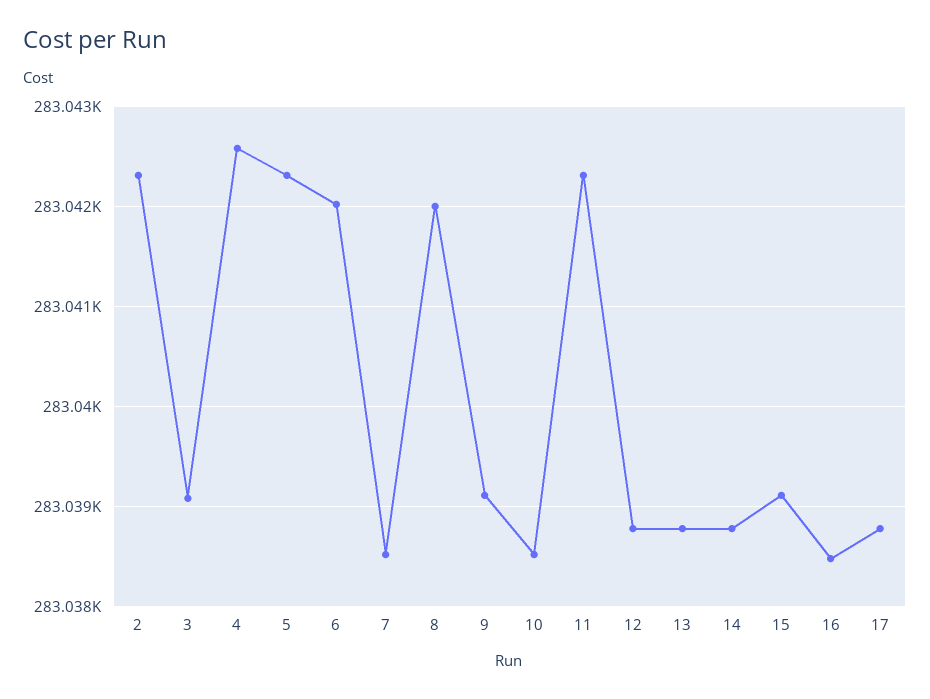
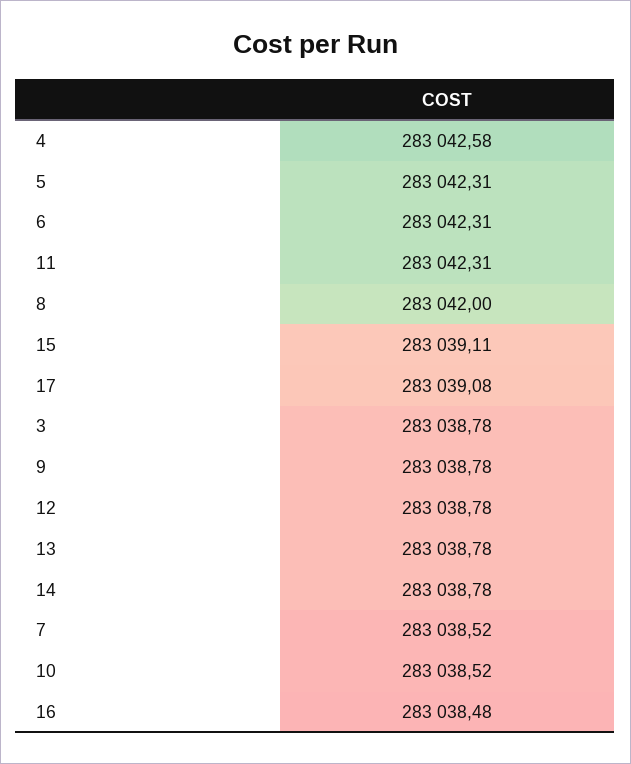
2: 283042.3 -> none
3: 283039.1 -> 283038.78
6: 283042 -> 283042.31
9: 283039.1 -> 283038.78
17: 283038.8 -> 283039.08

